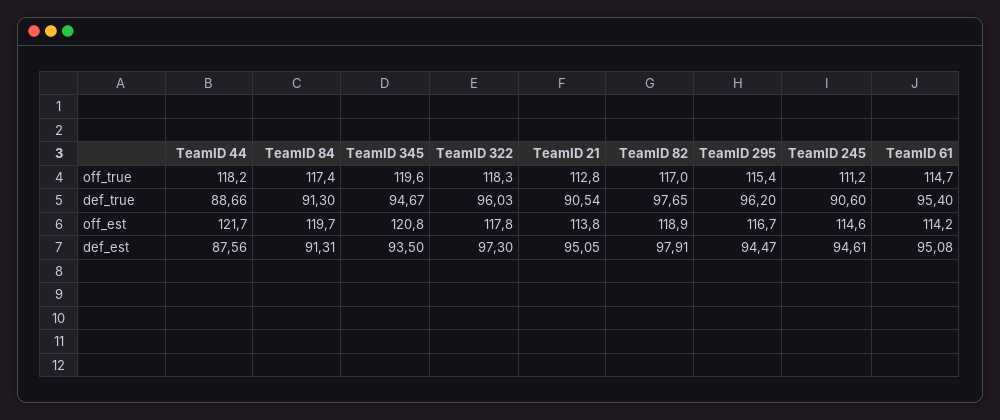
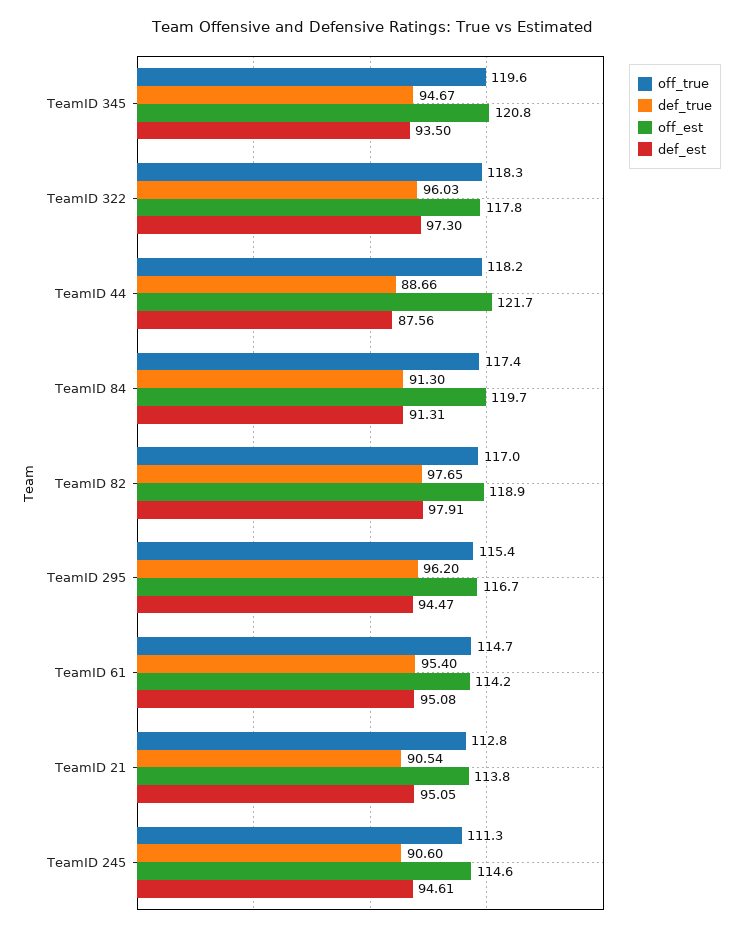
off_true, TeamID 245: 111.2 -> 111.3

